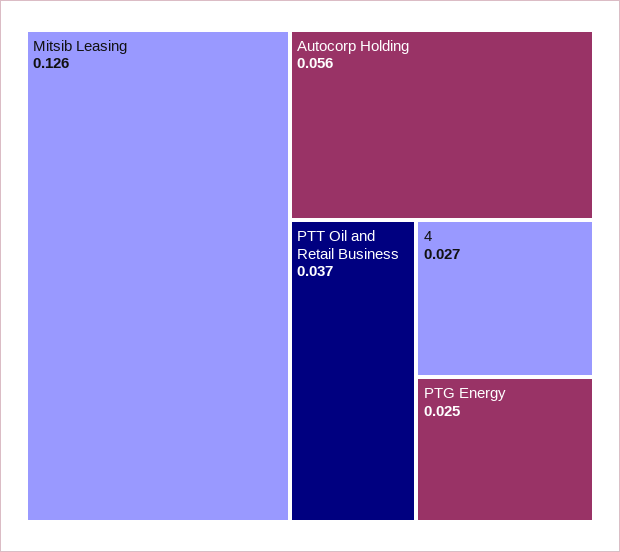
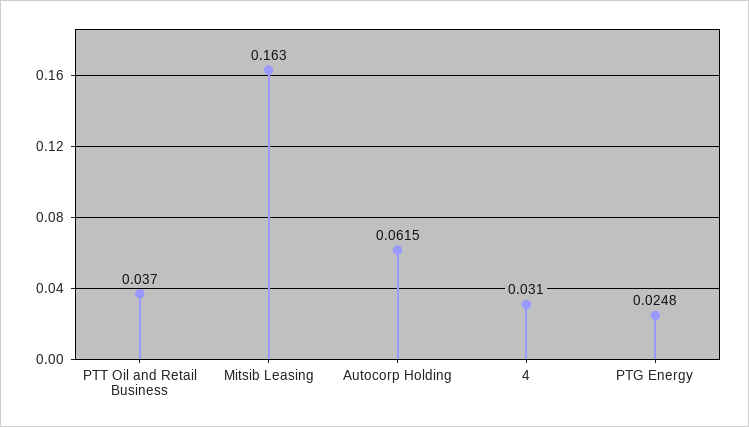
Mitsib Leasing: 0.126 -> 0.163
Autocorp Holding: 0.056 -> 0.0615
4: 0.027 -> 0.031

